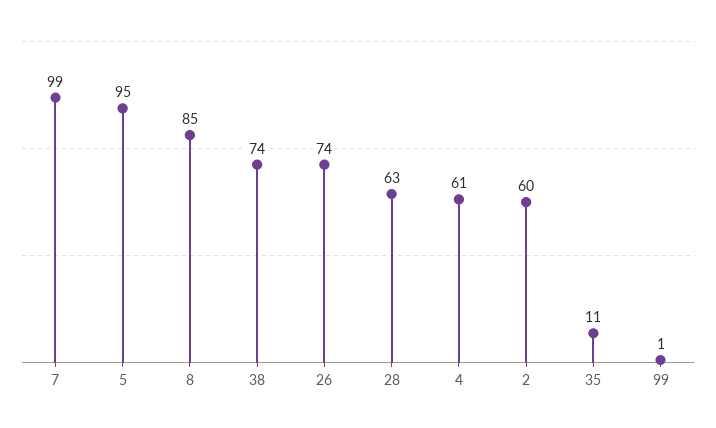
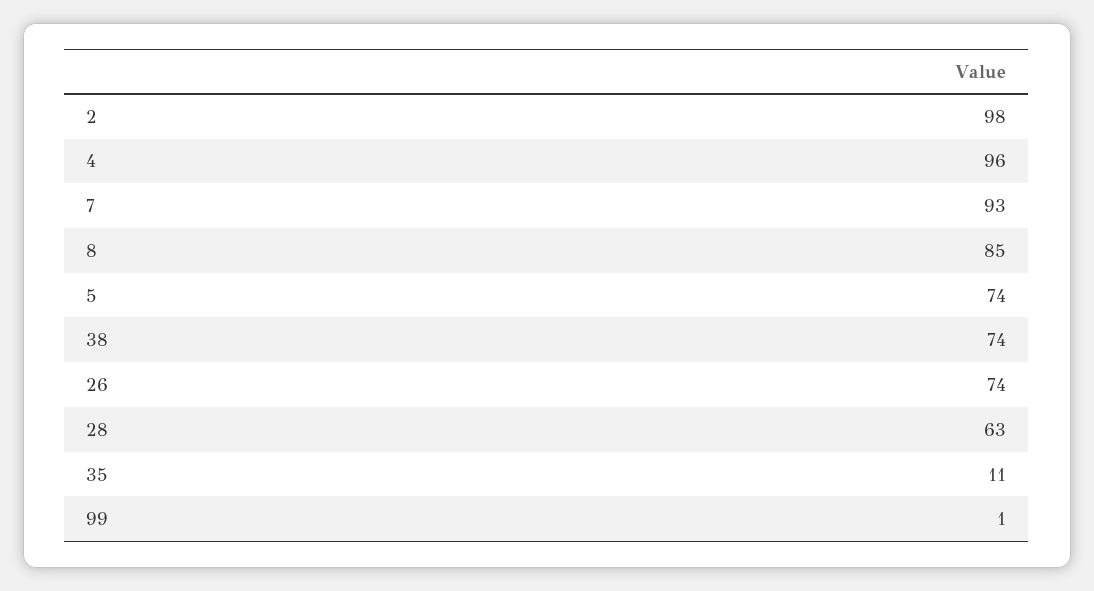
7: 99 -> 93
5: 95 -> 74
4: 61 -> 96
2: 60 -> 98

